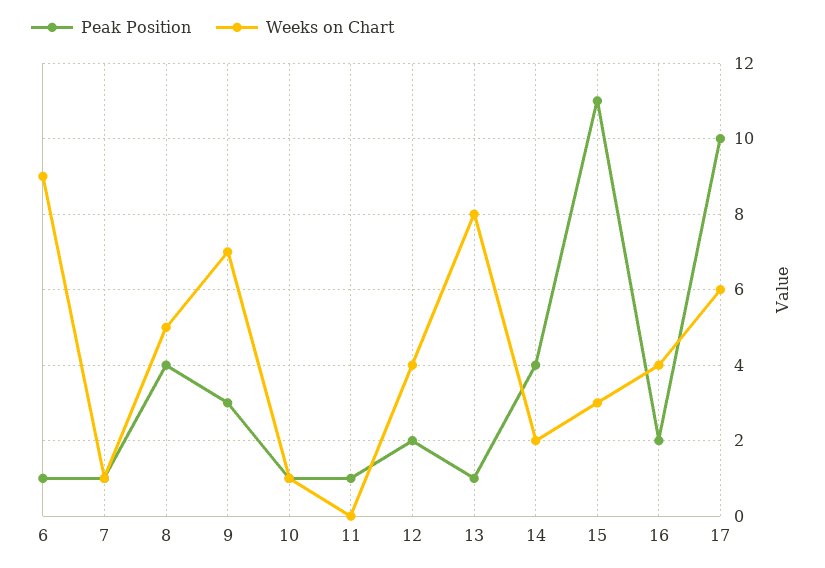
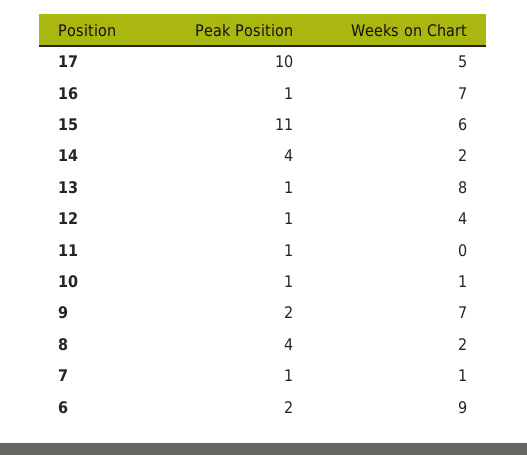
Peak Position, 6: 1 -> 2
Weeks on Chart, 8: 5 -> 2
Peak Position, 9: 3 -> 2
Peak Position, 12: 2 -> 1
Weeks on Chart, 15: 3 -> 6
Peak Position, 16: 2 -> 1
Weeks on Chart, 16: 4 -> 7
Weeks on Chart, 17: 6 -> 5

